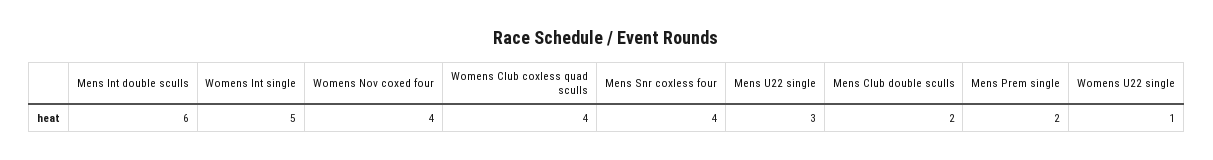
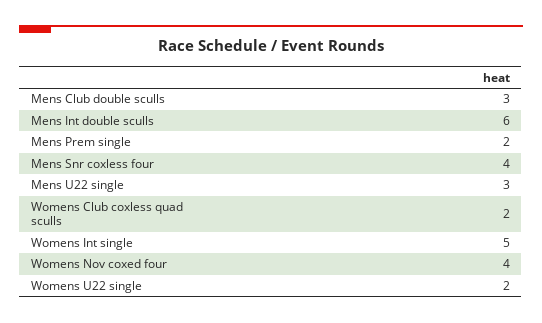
Womens Club coxless quad sculls: 4 -> 2
Mens Club double sculls: 2 -> 3
Womens U22 single: 1 -> 2

